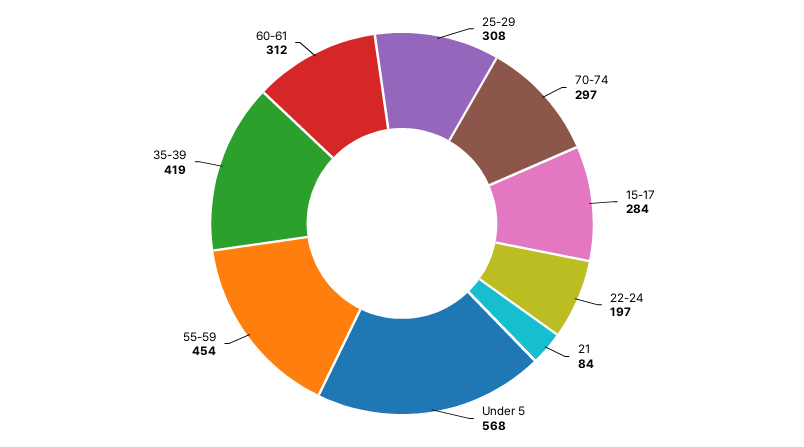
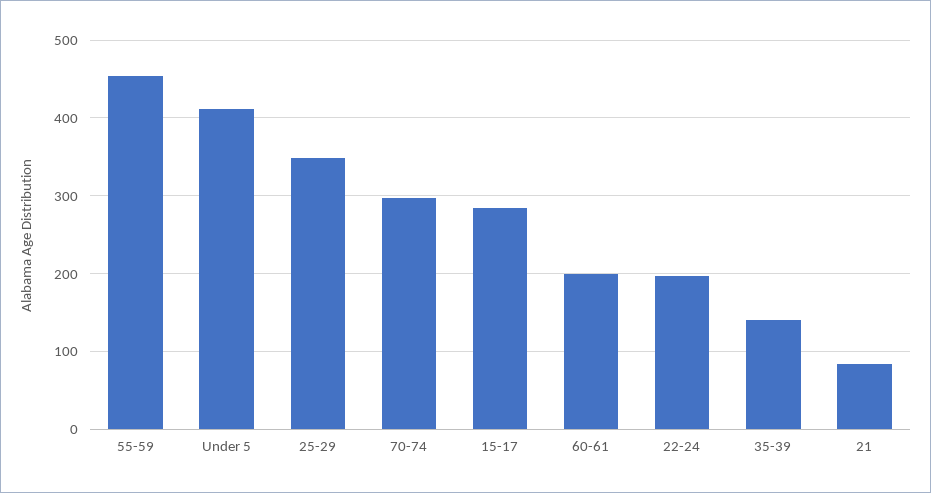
25-29: 308 -> 350
Under 5: 568 -> 410
35-39: 419 -> 140
60-61: 312 -> 200

